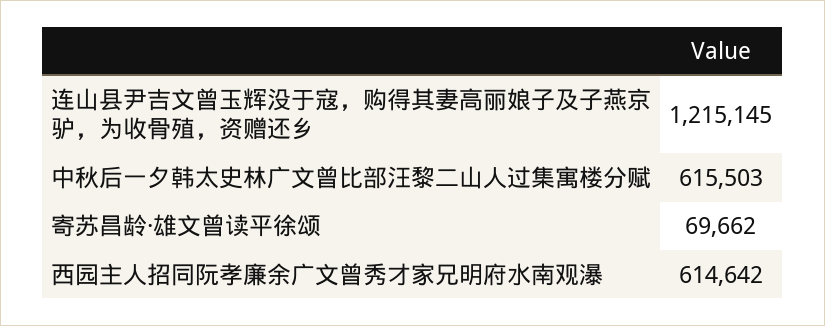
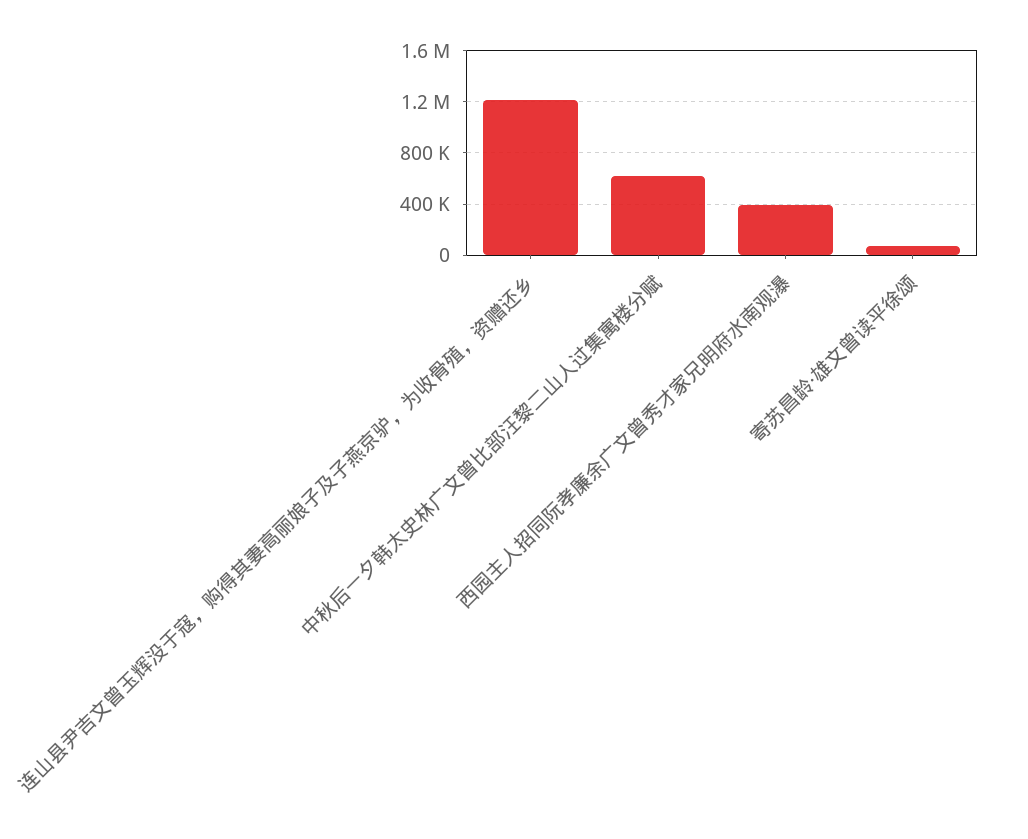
西园主人招同阮孝廉余广文曾秀才家兄明府水南观瀑: 614642 -> 400000

